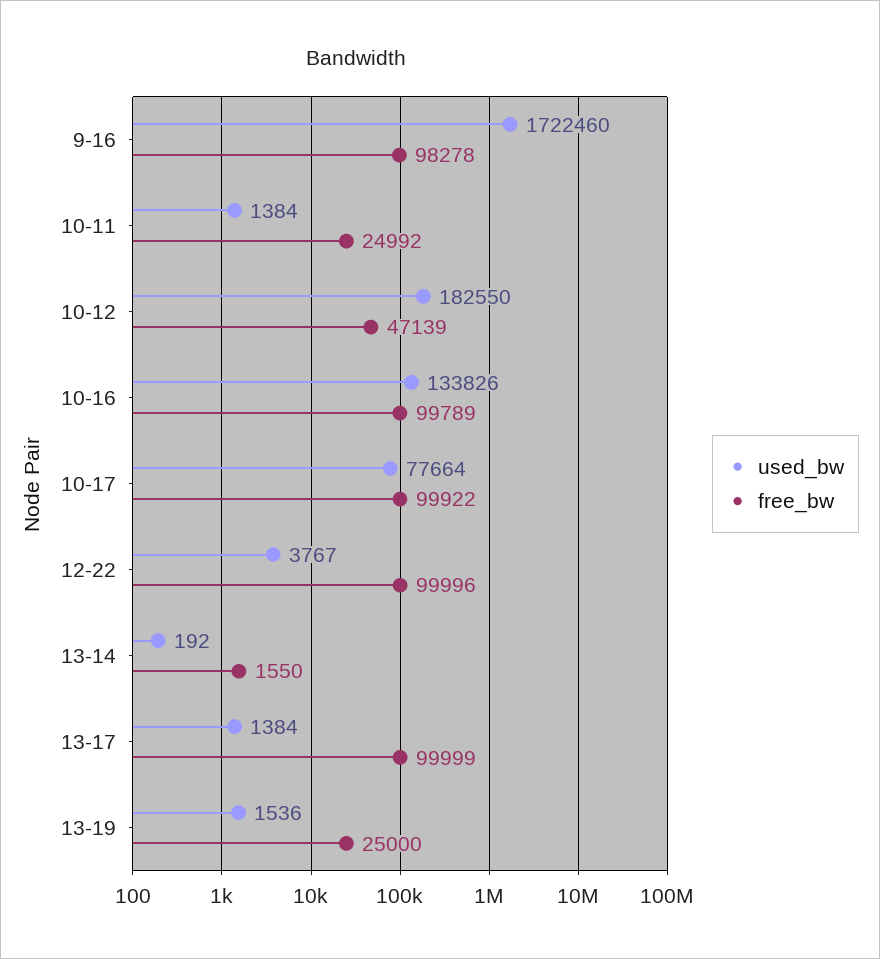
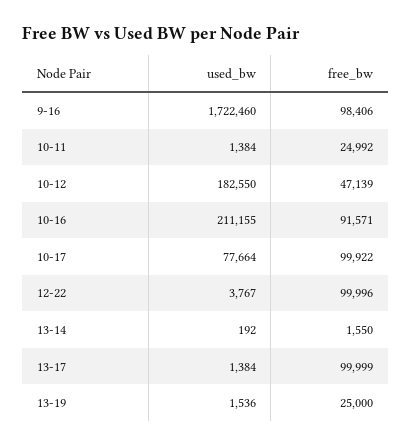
free_bw, 9-16: 98278 -> 98406
used_bw, 10-16: 133826 -> 211155
free_bw, 10-16: 99789 -> 91571

